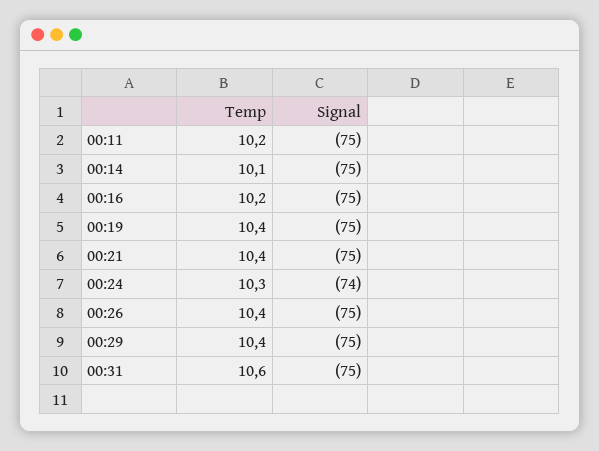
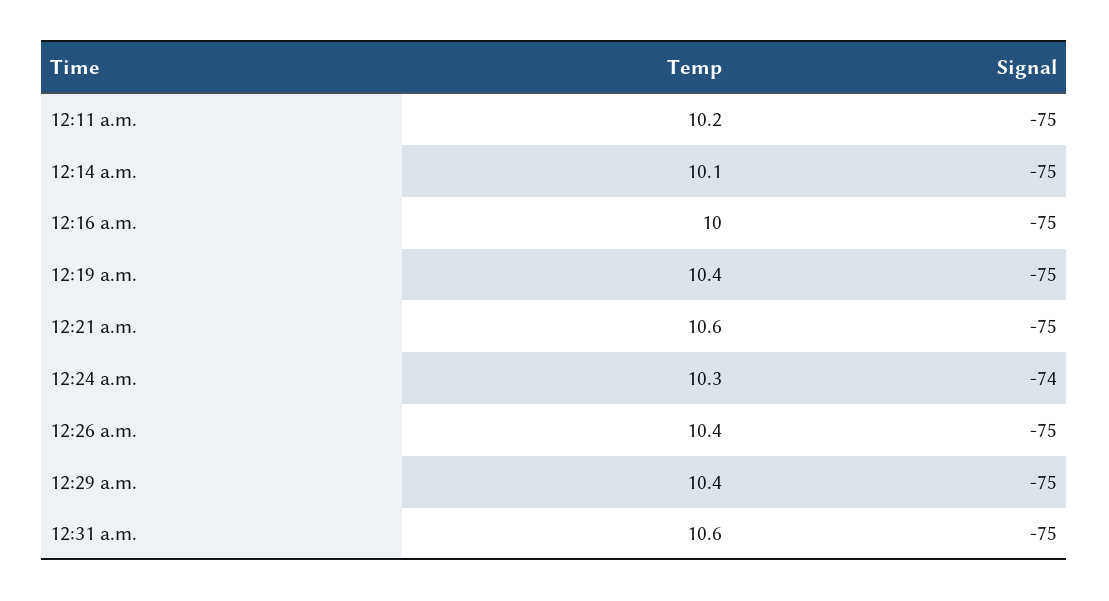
Temp, 00:16: 10.2 -> 10
Temp, 00:21: 10.4 -> 10.6

